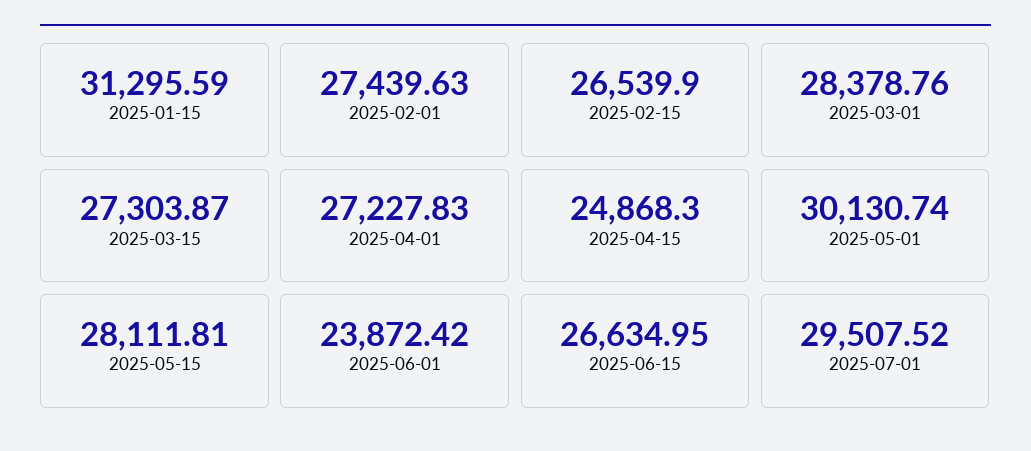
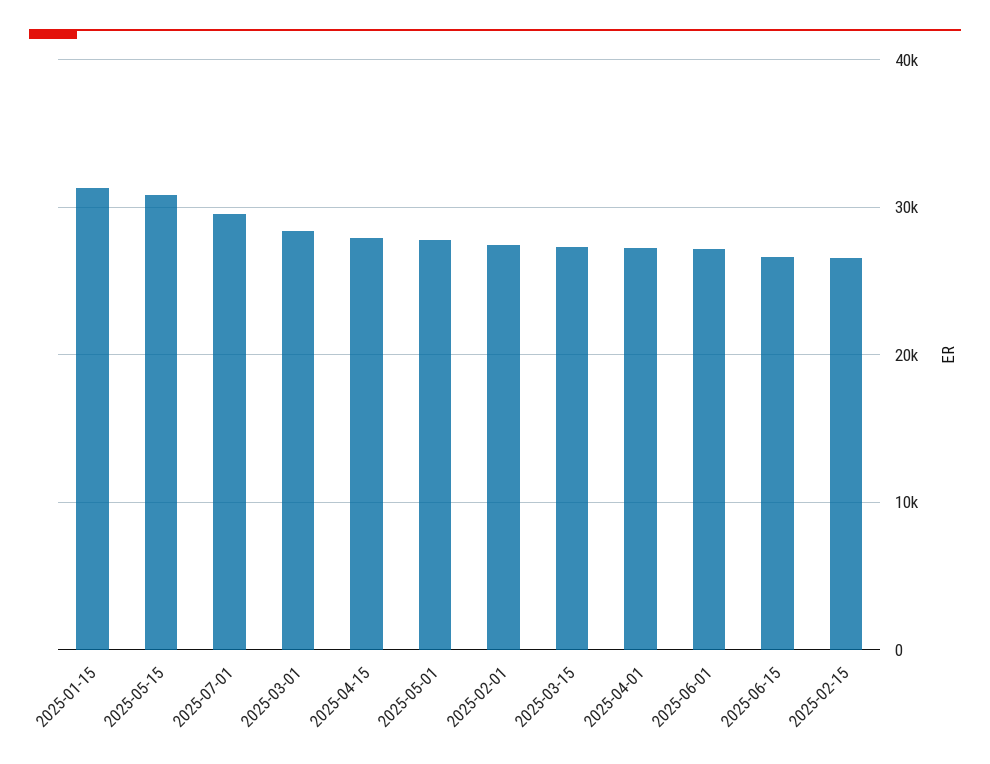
2025-04-15: 24868.3 -> 28000
2025-05-01: 30130.74 -> 28000
2025-05-15: 28111.81 -> 31000
2025-06-01: 23872.42 -> 27000

